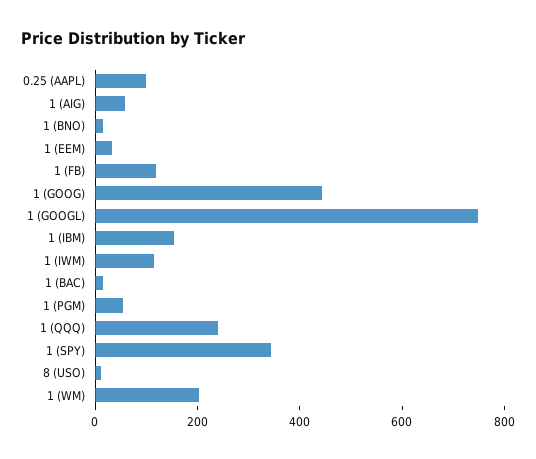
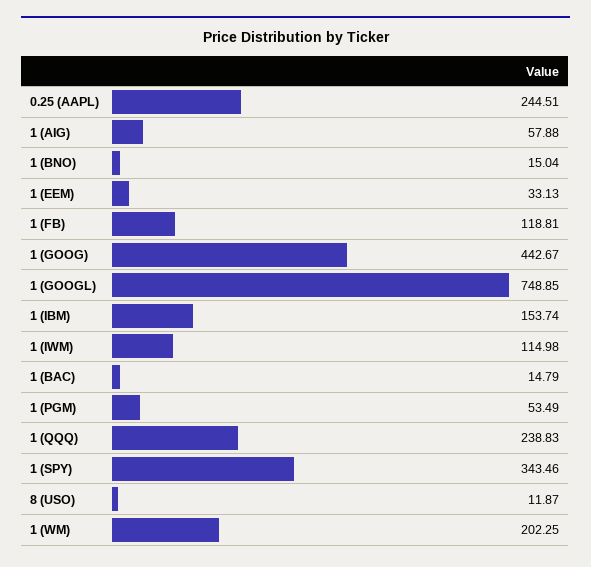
0.25 (AAPL): 100 -> 244.51

